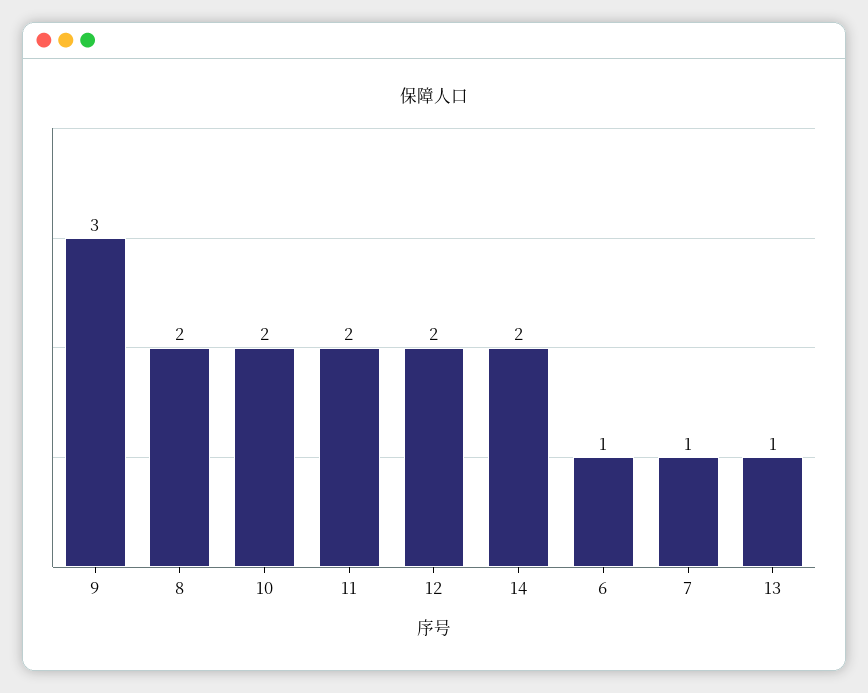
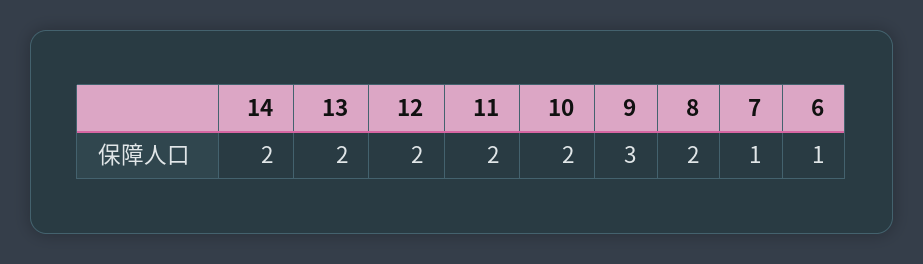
13: 1 -> 2

